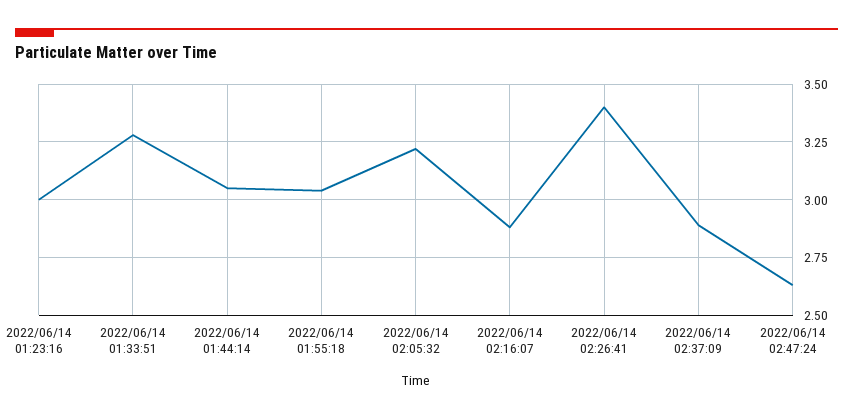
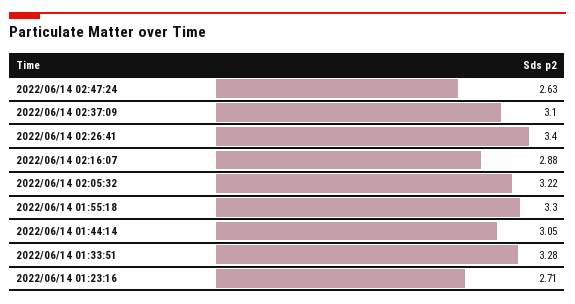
2022/06/14 01:23:16: 3 -> 2.71
2022/06/14 01:55:18: 3.05 -> 3.3
2022/06/14 02:37:09: 2.9 -> 3.1

